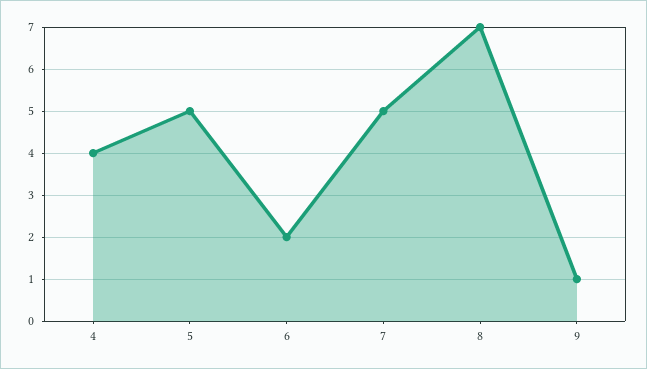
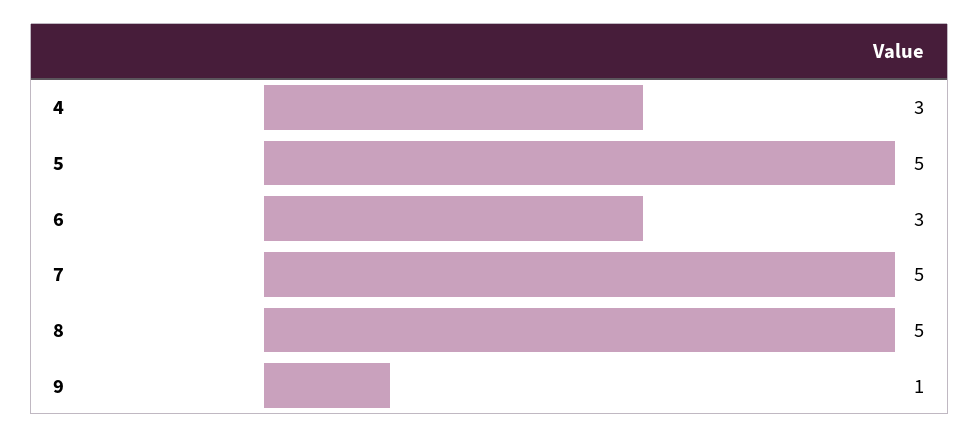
4: 4 -> 3
6: 2 -> 3
8: 7 -> 5

